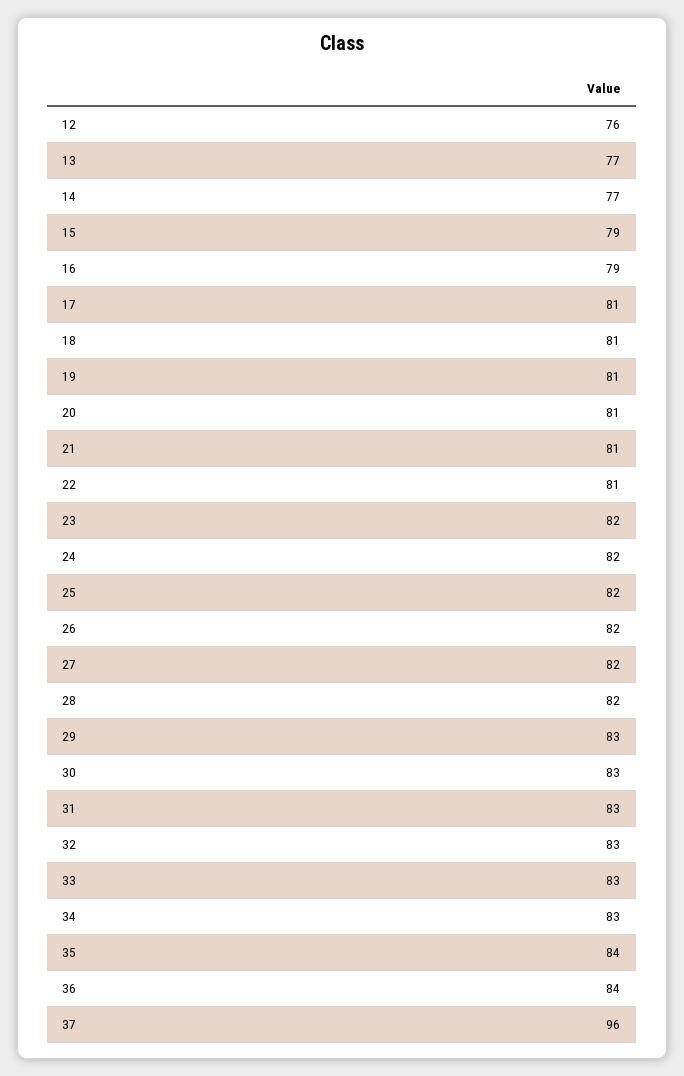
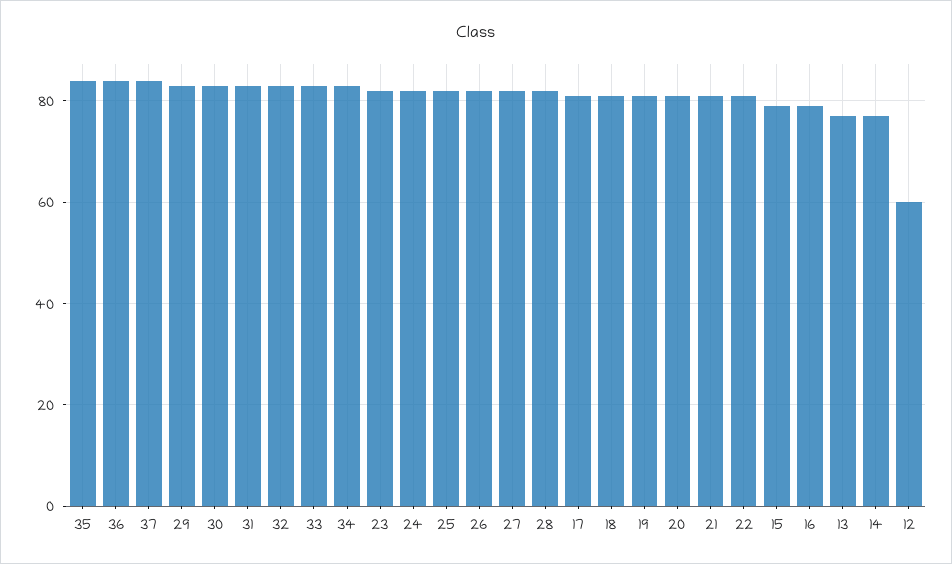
12: 76 -> 60
37: 96 -> 85

